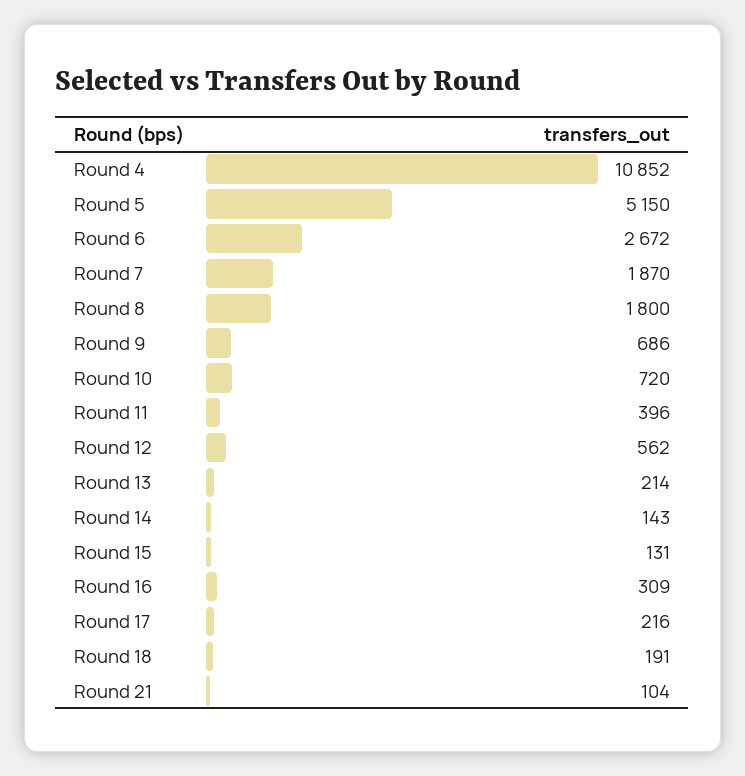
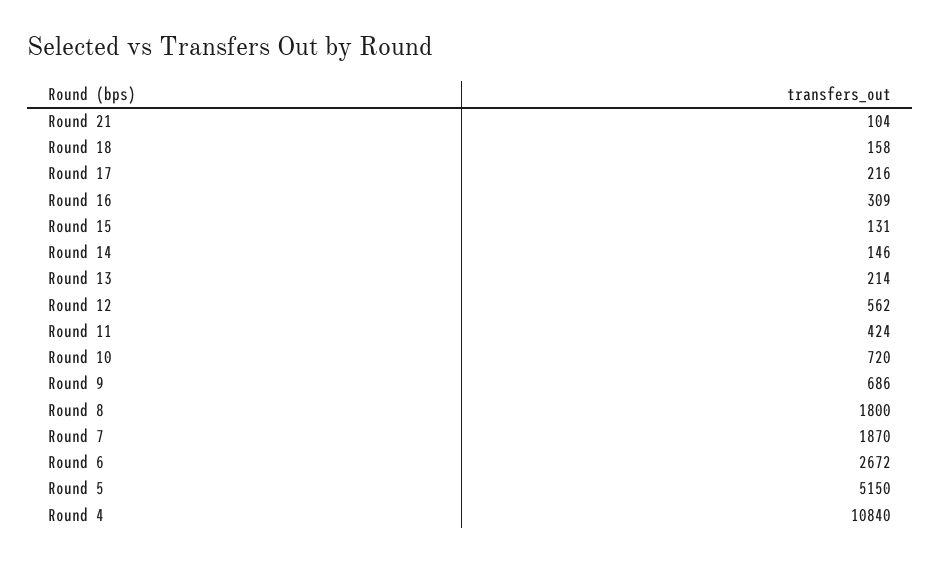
Round 4: 10852 -> 10840
Round 11: 396 -> 424
Round 14: 143 -> 146
Round 18: 191 -> 158

